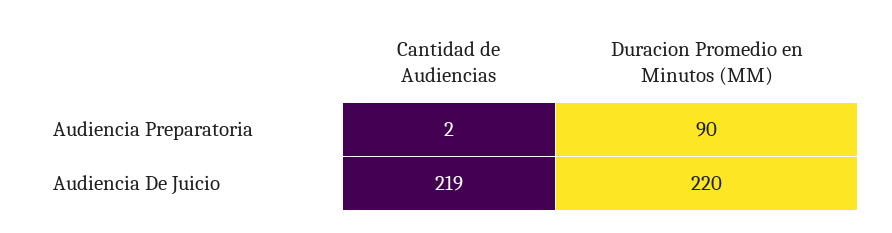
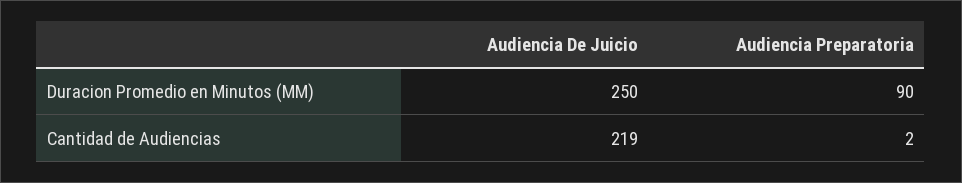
Duracion Promedio en Minutos (MM), Audiencia De Juicio: 220 -> 250

